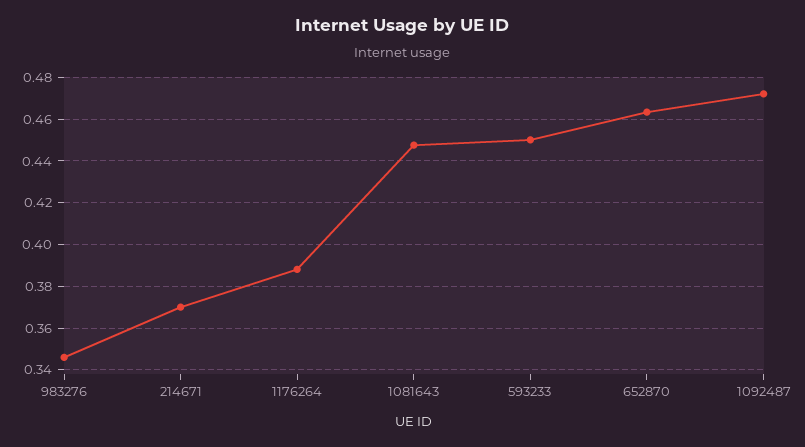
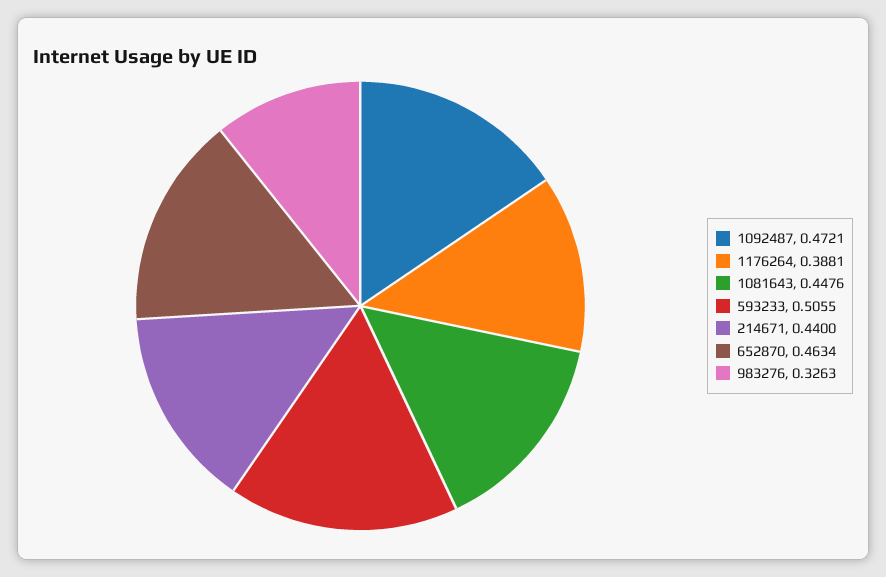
983276: 0.345 -> 0.3263
214671: 0.37 -> 0.44
593233: 0.45 -> 0.5055

